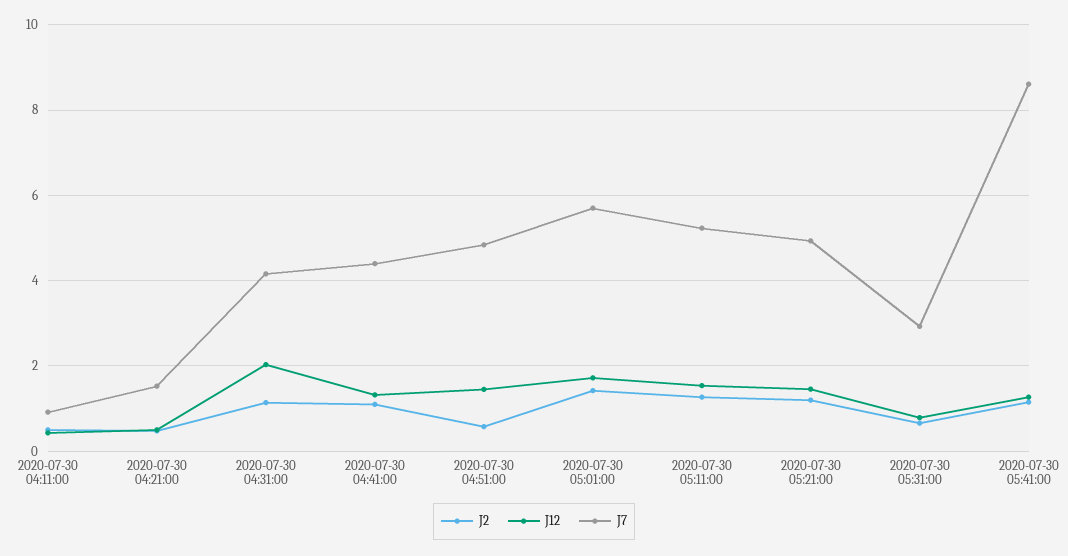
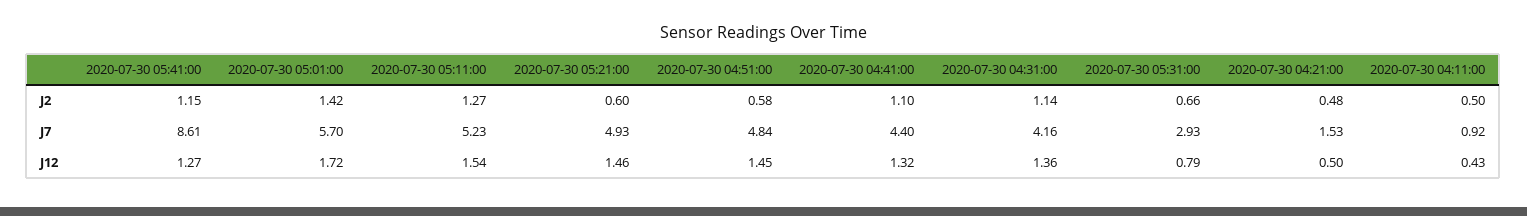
J12, 2020-07-30 04:31:00: 2 -> 1.36
J2, 2020-07-30 05:21:00: 1.2 -> 0.6

